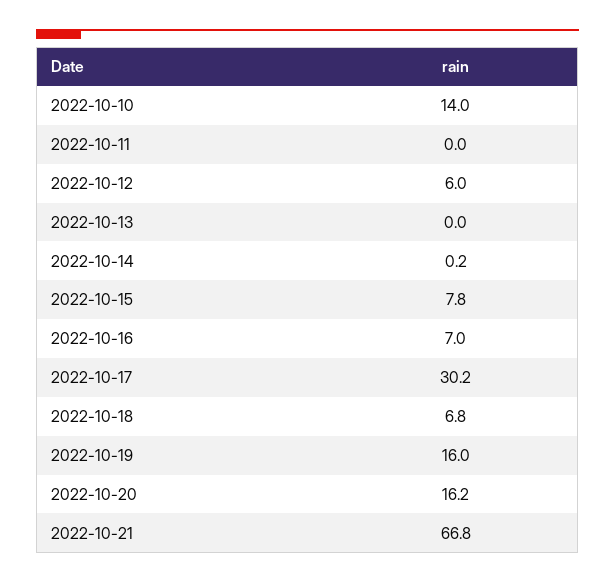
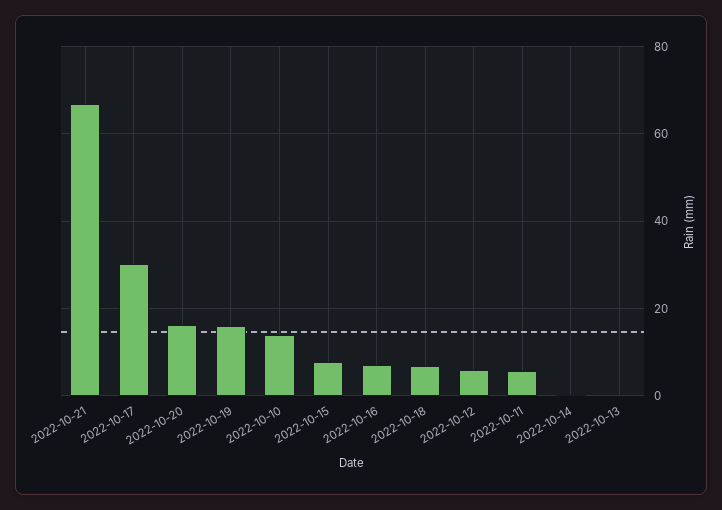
2022-10-11: 0 -> 6

